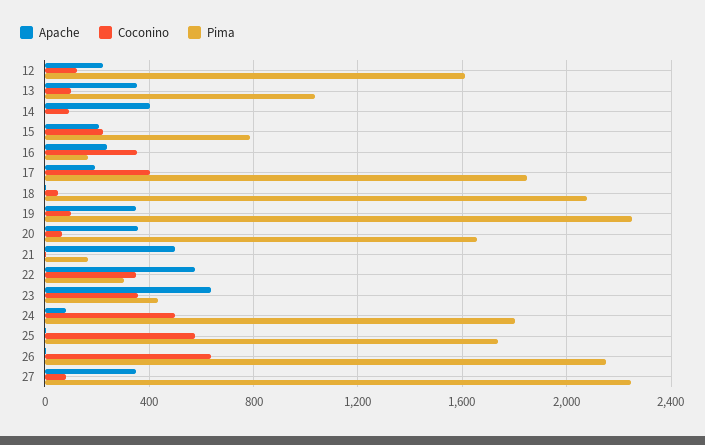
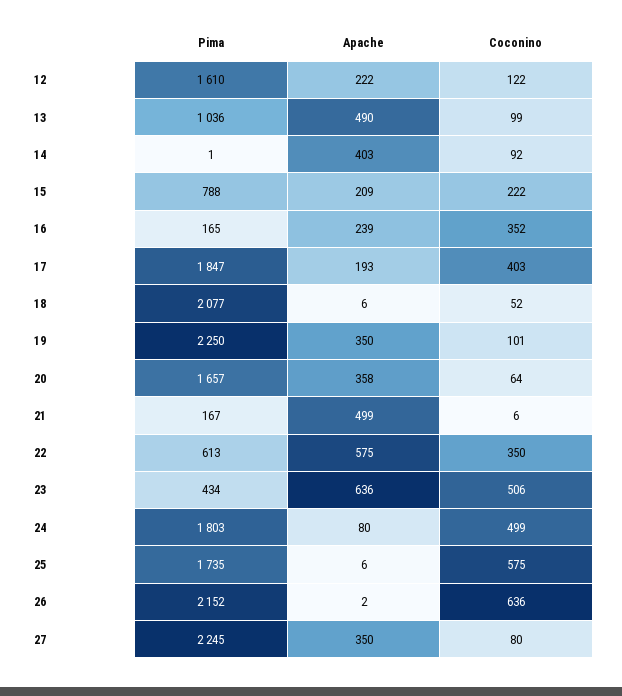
Apache, 13: 350 -> 490
Pima, 22: 300 -> 613
Coconino, 23: 350 -> 506

